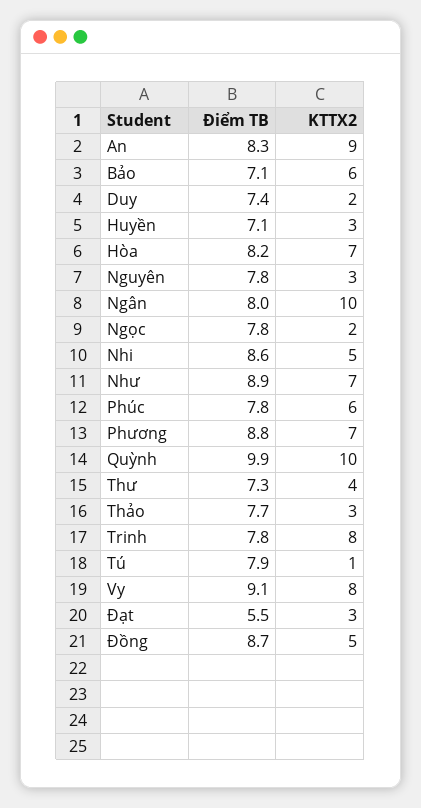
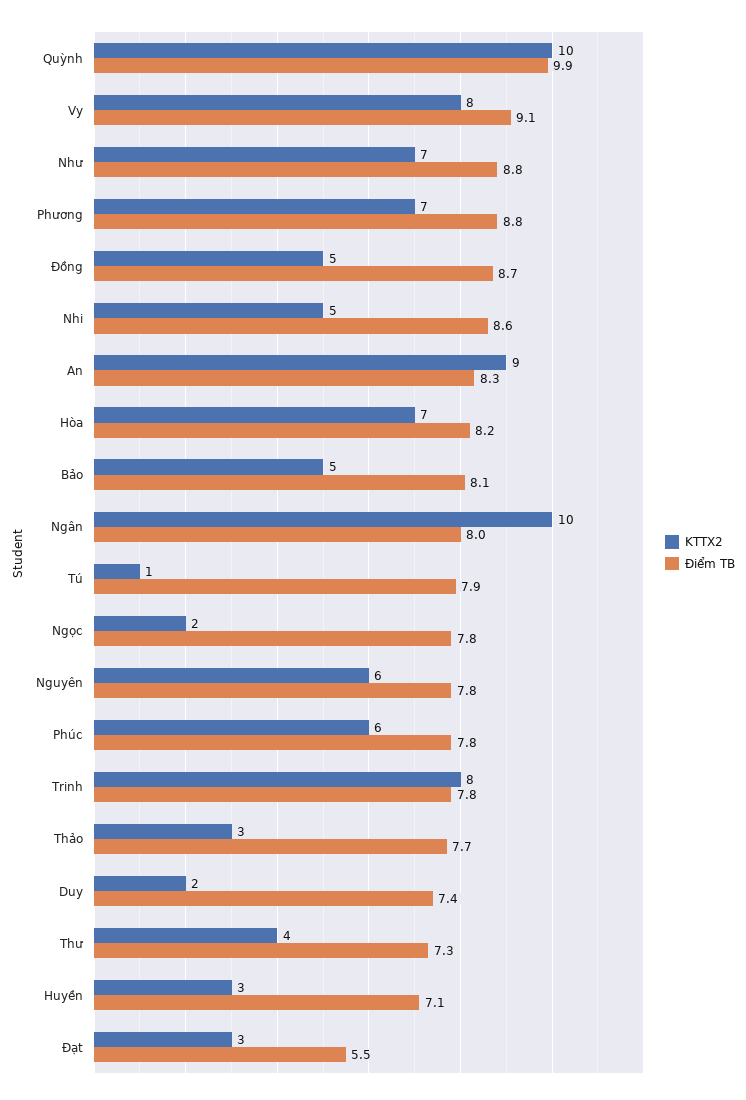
Điểm TB, Bảo: 7.1 -> 8.1
KTTX2, Bảo: 6 -> 5
KTTX2, Nguyên: 3 -> 6
Điểm TB, Như: 8.9 -> 8.8

